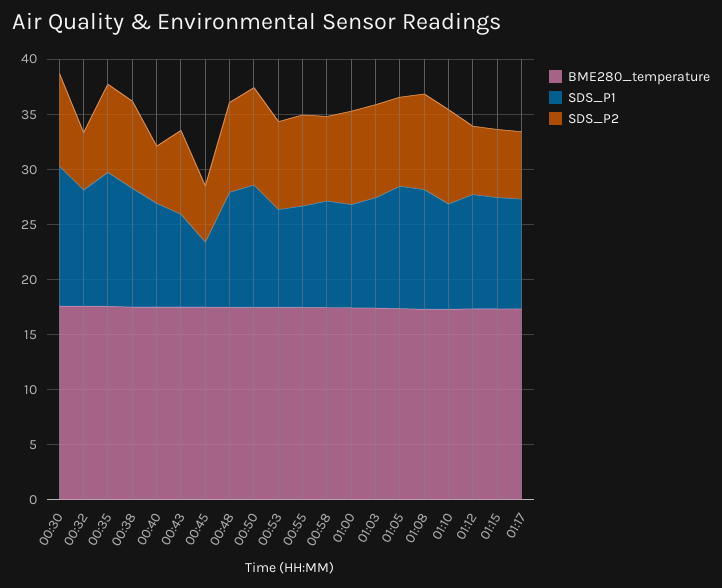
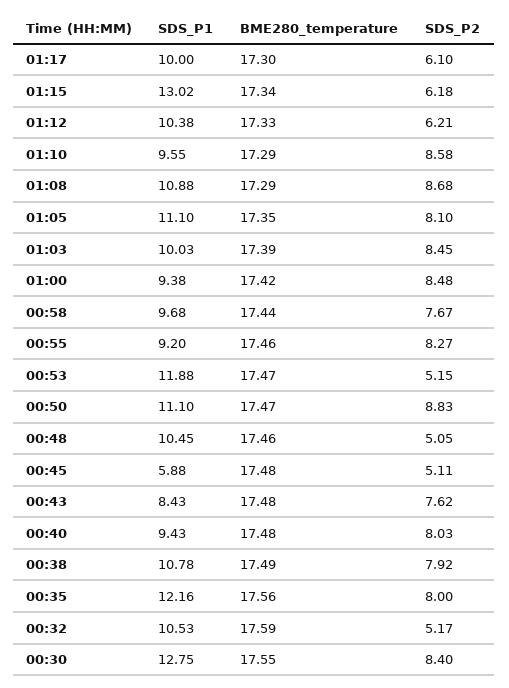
SDS_P2, 00:40: 5 -> 8.03
SDS_P2, 00:48: 8 -> 5.05
SDS_P1, 00:53: 9 -> 11.88
SDS_P2, 00:53: 8 -> 5.15
SDS_P1, 01:15: 10 -> 13.02

